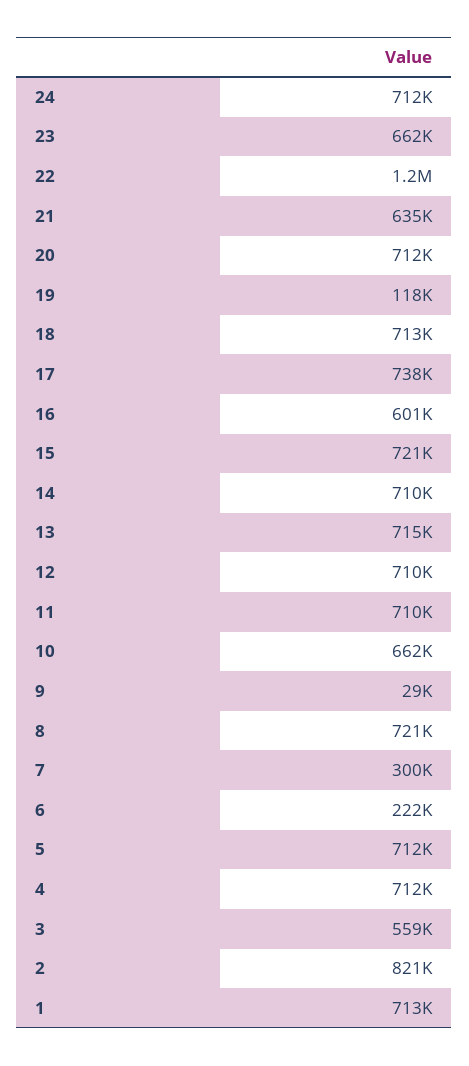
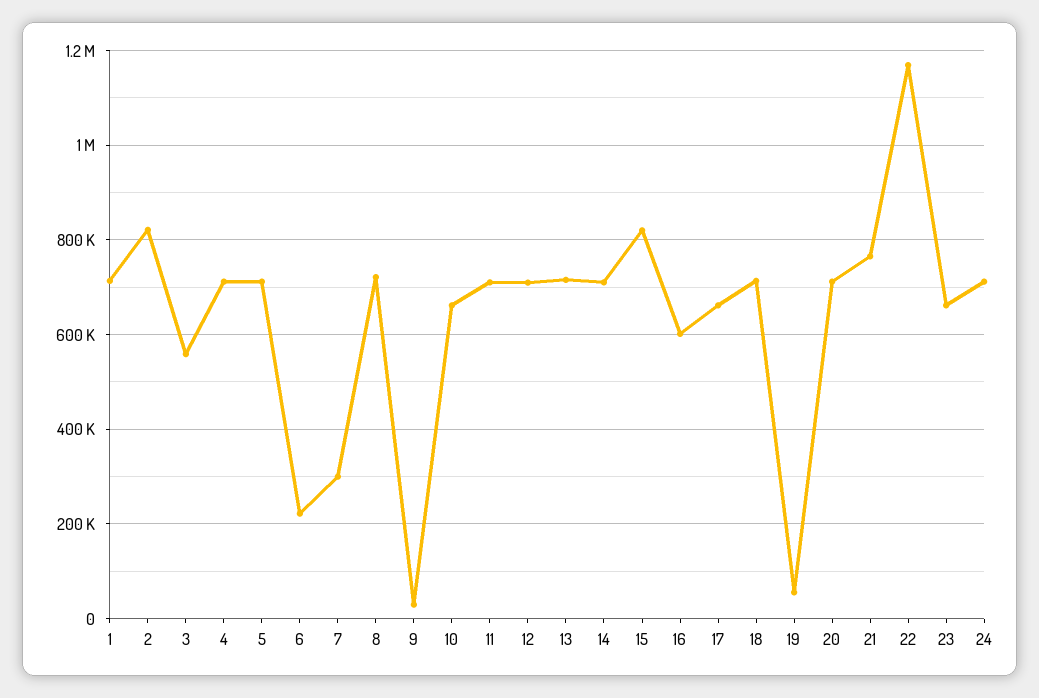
21: 635000 -> 760000
19: 118000 -> 60000
17: 738000 -> 660000
15: 721000 -> 820000

